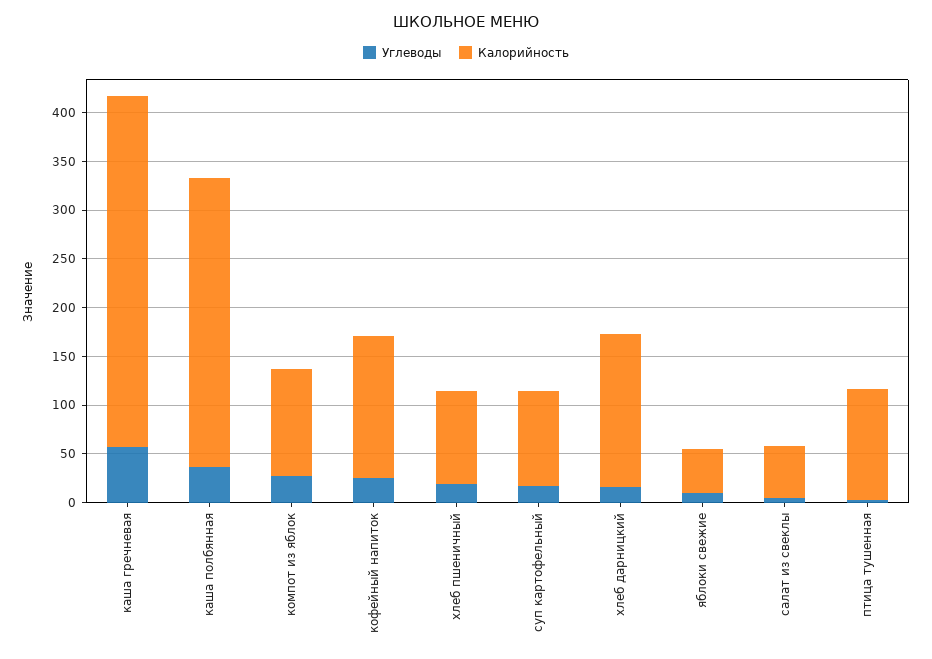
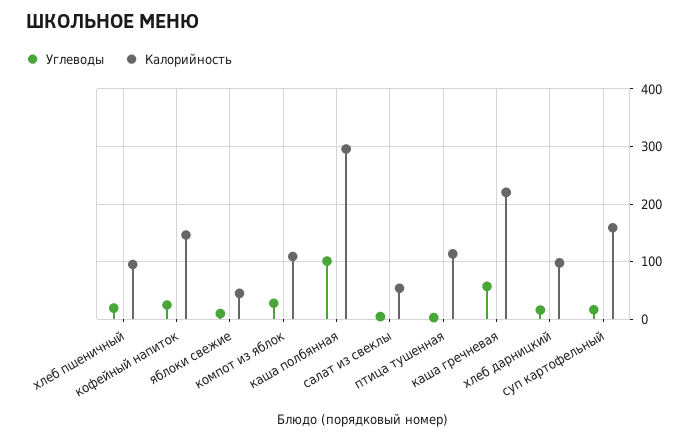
Калорийность, каша гречневая: 360 -> 220
Углеводы, каша полбянная: 40 -> 100
Калорийность, суп картофельный: 100 -> 160
Калорийность, хлеб дарницкий: 160 -> 100

